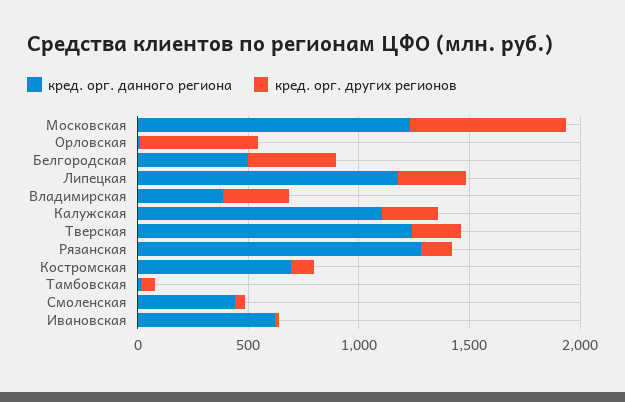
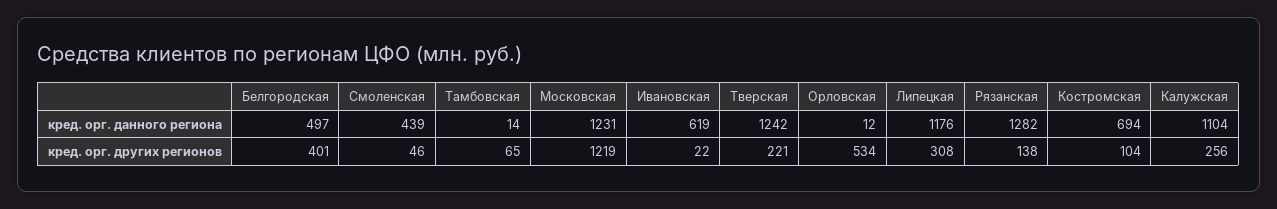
кред. орг. других регионов, Московская: 700 -> 1219
кред. орг. данного региона, Владимирская: 400 -> none
кред. орг. других регионов, Владимирская: 300 -> none

